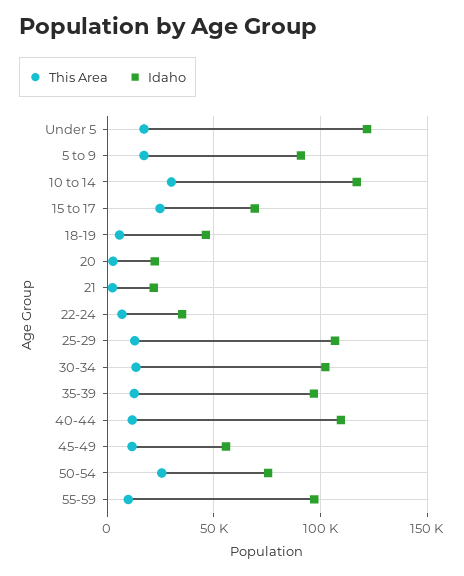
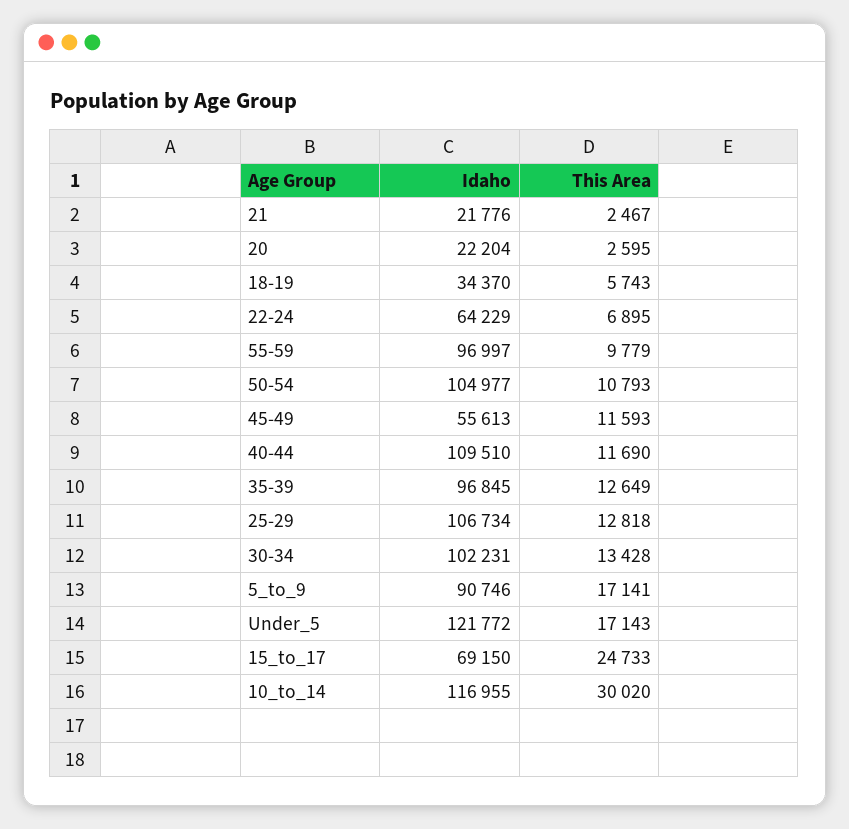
Idaho, 18-19: 45000 -> 34370
Idaho, 22-24: 35000 -> 64229
This Area, 50-54: 25000 -> 10793
Idaho, 50-54: 75000 -> 104977

